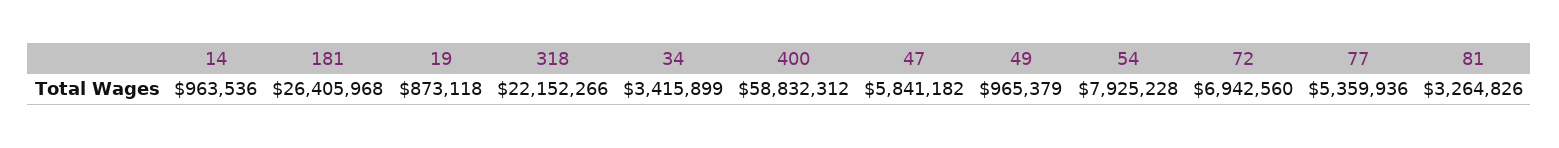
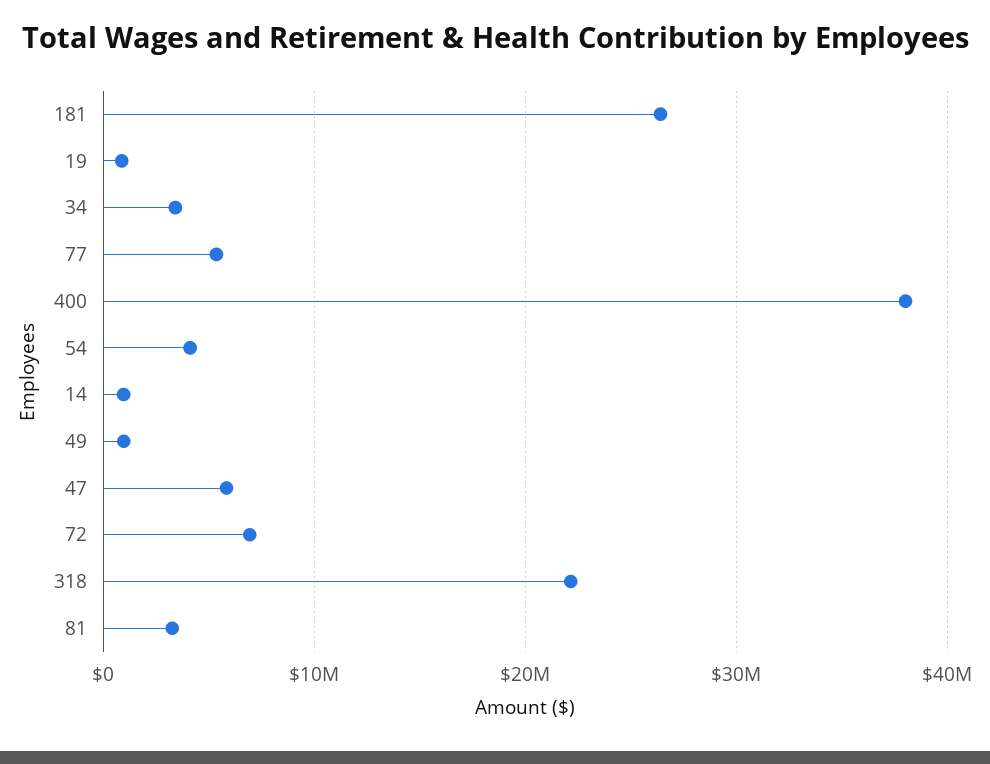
400: 58832312 -> 38000000
54: 7925228 -> 4000000

